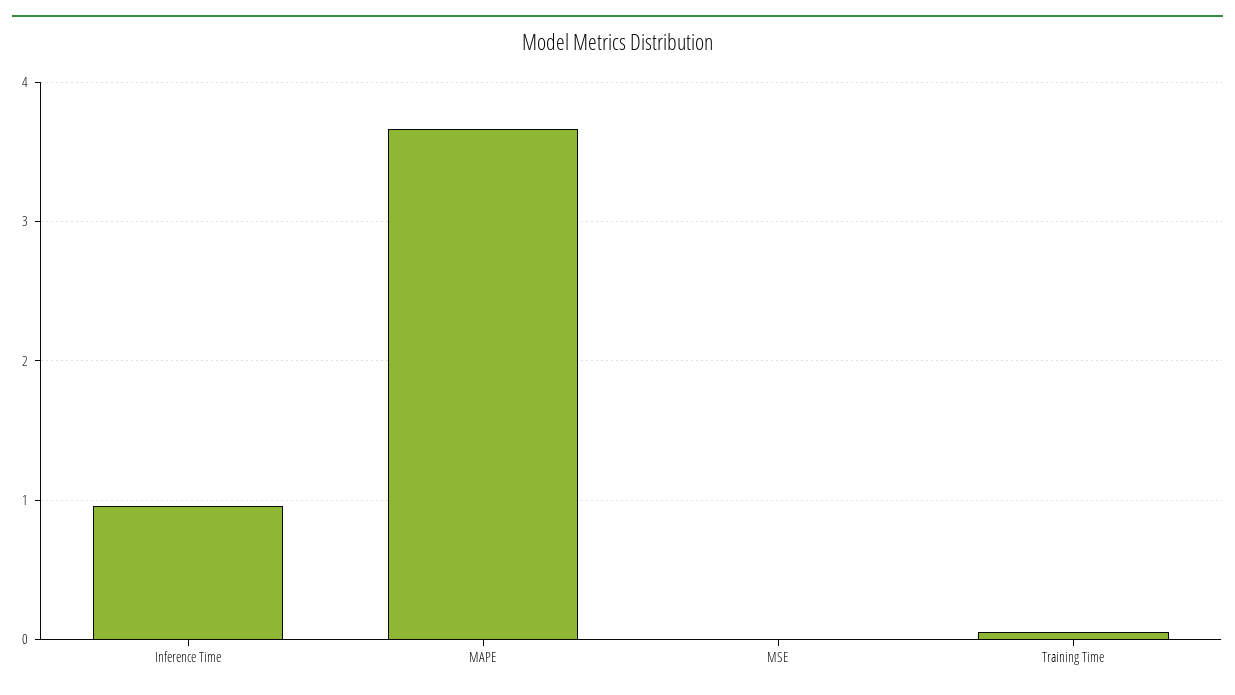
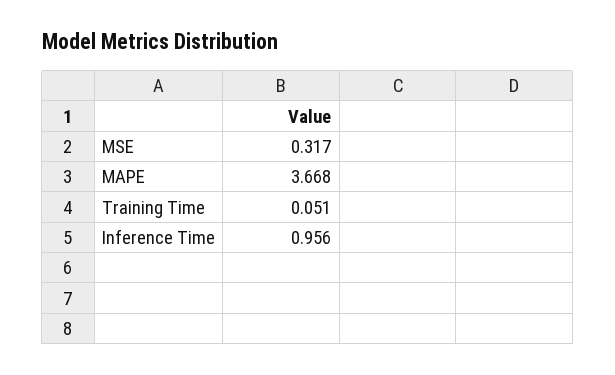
MSE: 0 -> 0.317

